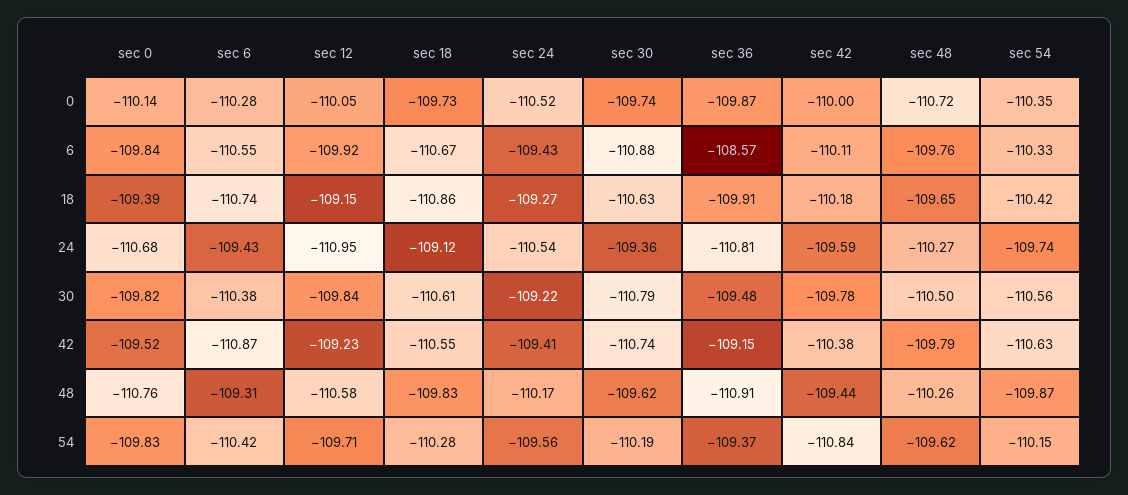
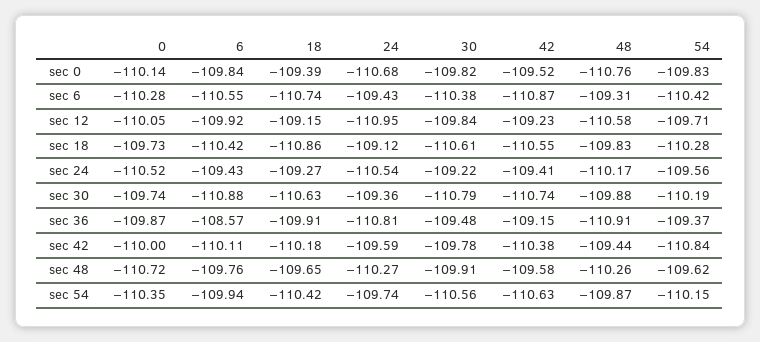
sec 18, 6: -110.67 -> -110.42
sec 54, 6: -110.33 -> -109.94
sec 48, 30: -110.5 -> -109.91
sec 48, 42: -109.79 -> -109.58
sec 30, 48: -109.62 -> -109.88

